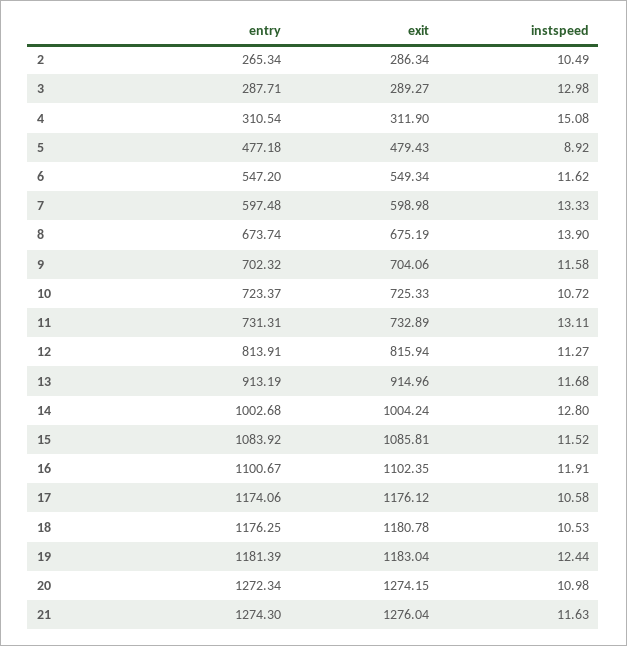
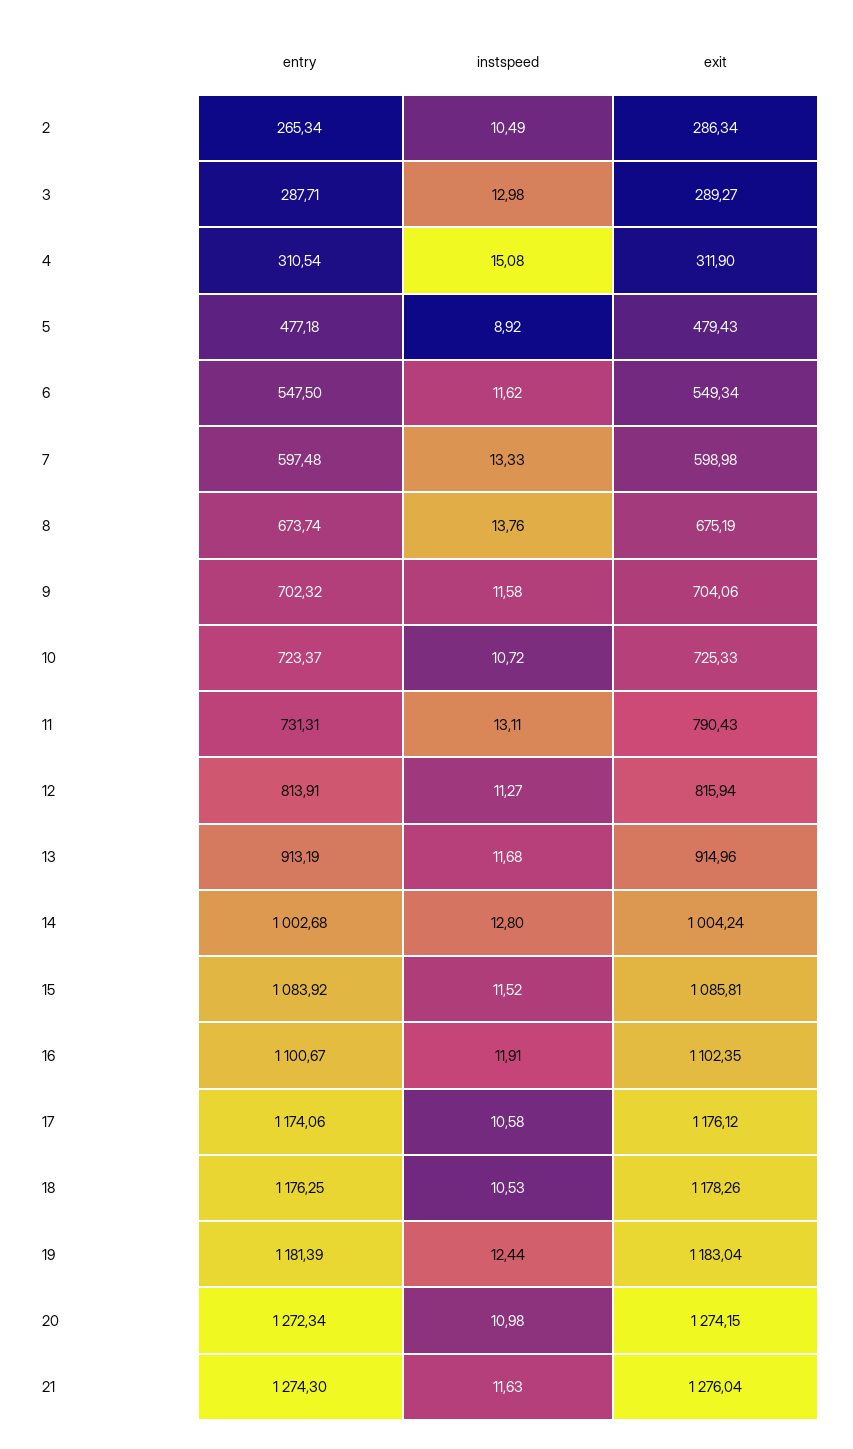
entry, 6: 547.2 -> 547.5
instspeed, 8: 13.9 -> 13.76
exit, 11: 732.89 -> 790.43
exit, 18: 1180.78 -> 1178.26

